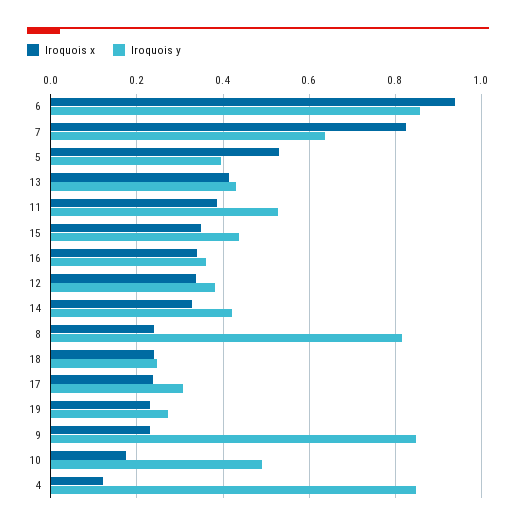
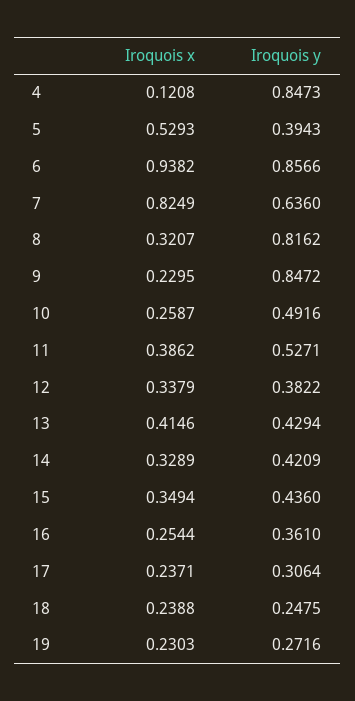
Iroquois x, 16: 0.34 -> 0.2544
Iroquois x, 8: 0.24 -> 0.3207
Iroquois x, 10: 0.18 -> 0.2587

